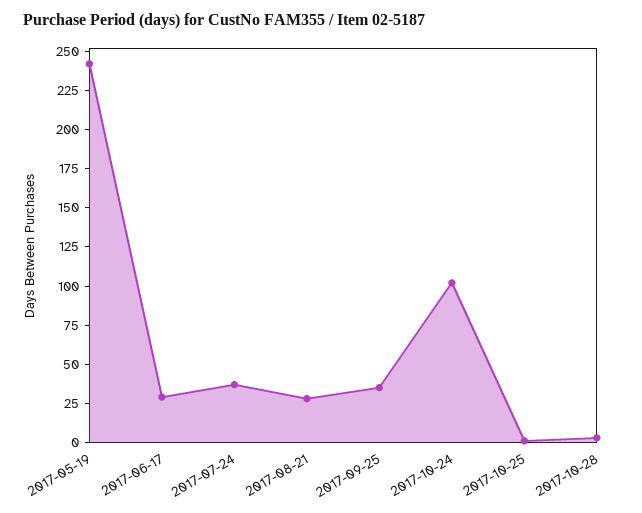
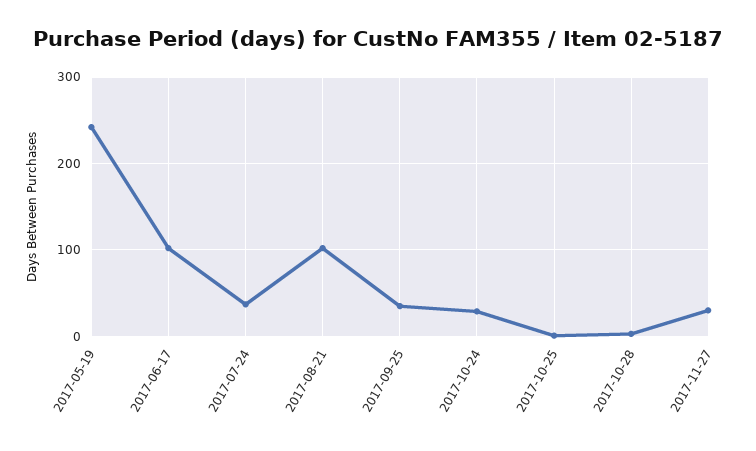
2017-06-17: 25 -> 100
2017-08-21: 25 -> 100
2017-10-24: 100 -> 30
2017-11-27: none -> 30

